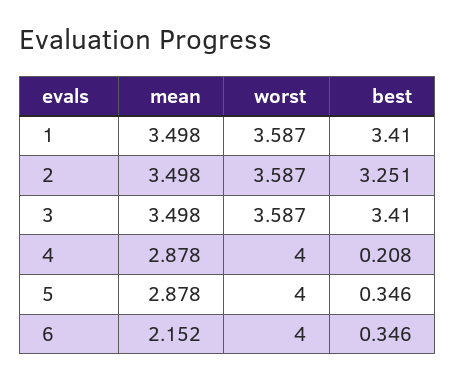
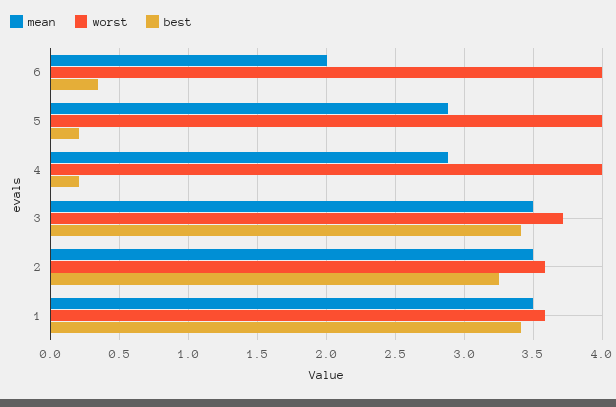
worst, 3: 3.587 -> 3.7
best, 5: 0.346 -> 0.2
mean, 6: 2.152 -> 2

